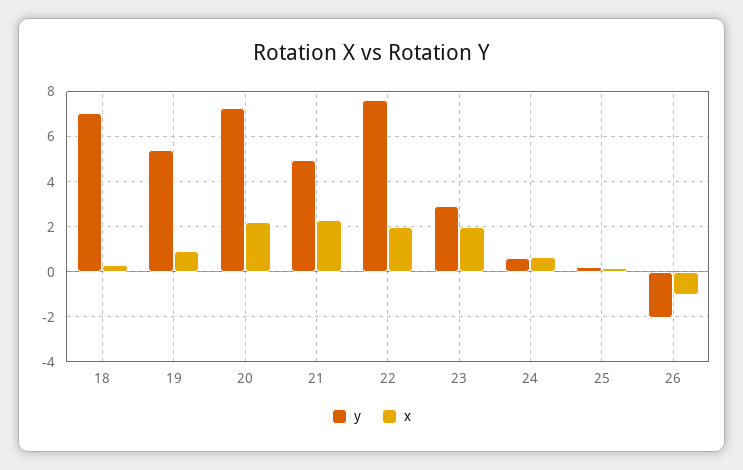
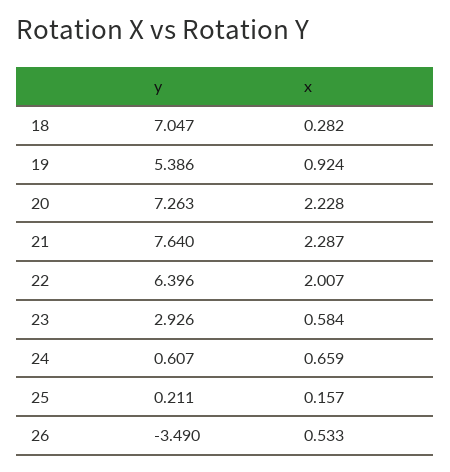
y, 21: 5 -> 7.64
y, 22: 7.5 -> 6.396
x, 23: 2 -> 0.584
y, 26: -2 -> -3.49
x, 26: -1 -> 0.533

